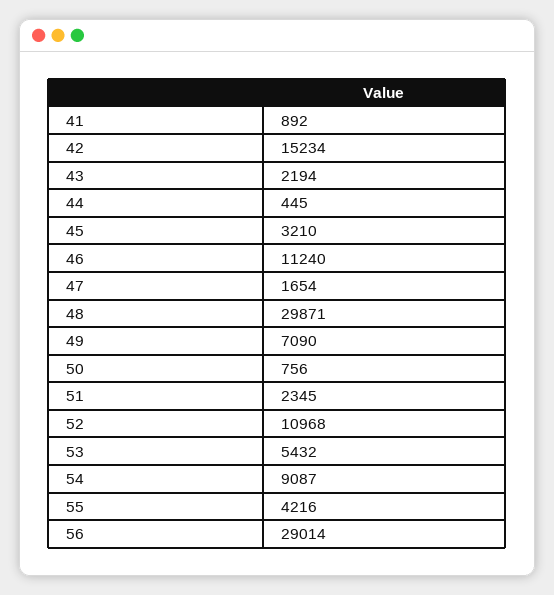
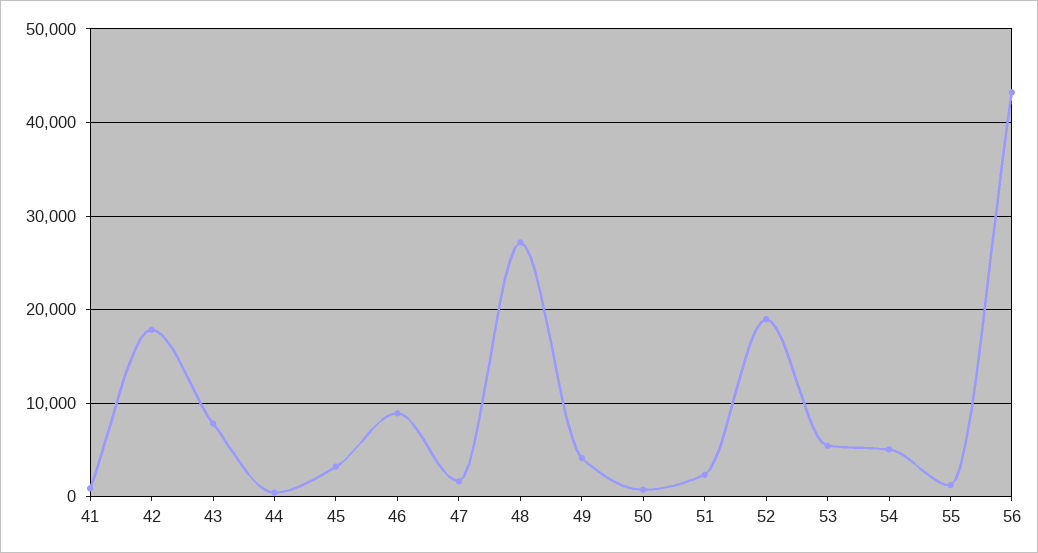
42: 15234 -> 18000
43: 2194 -> 8000
46: 11240 -> 9000
48: 29871 -> 27000
49: 7090 -> 4000
52: 10968 -> 19000
54: 9087 -> 5000
55: 4216 -> 1000
56: 29014 -> 43000

